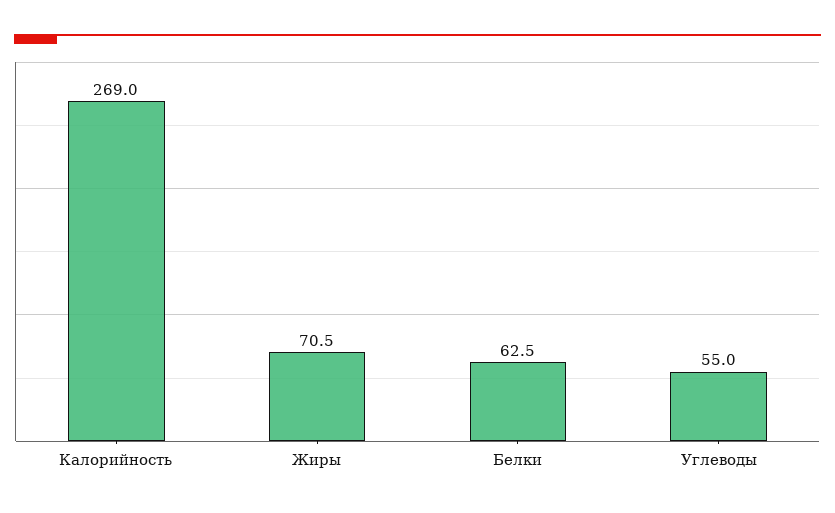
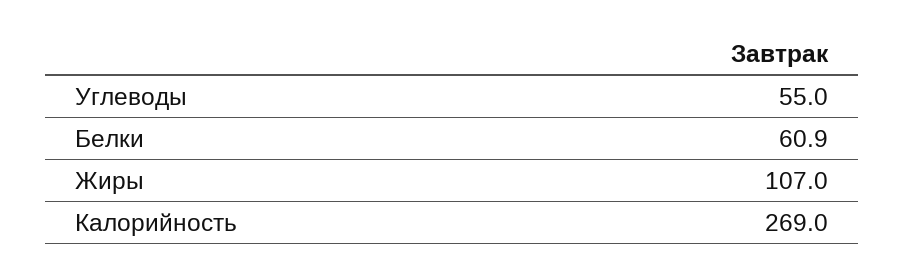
Жиры: 70.5 -> 107
Белки: 62.5 -> 60.9

